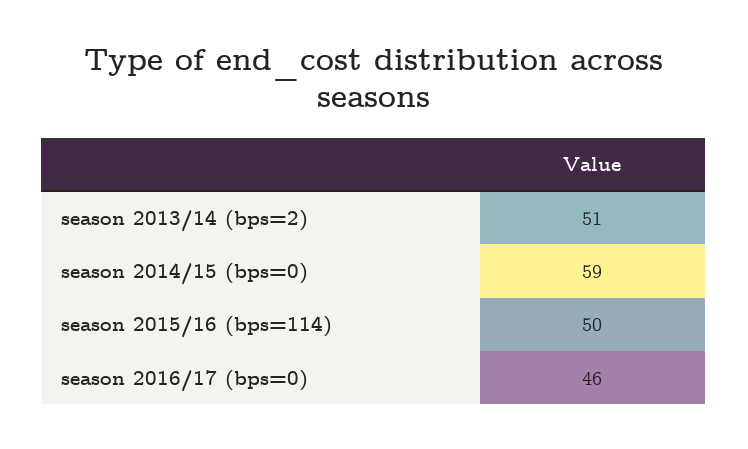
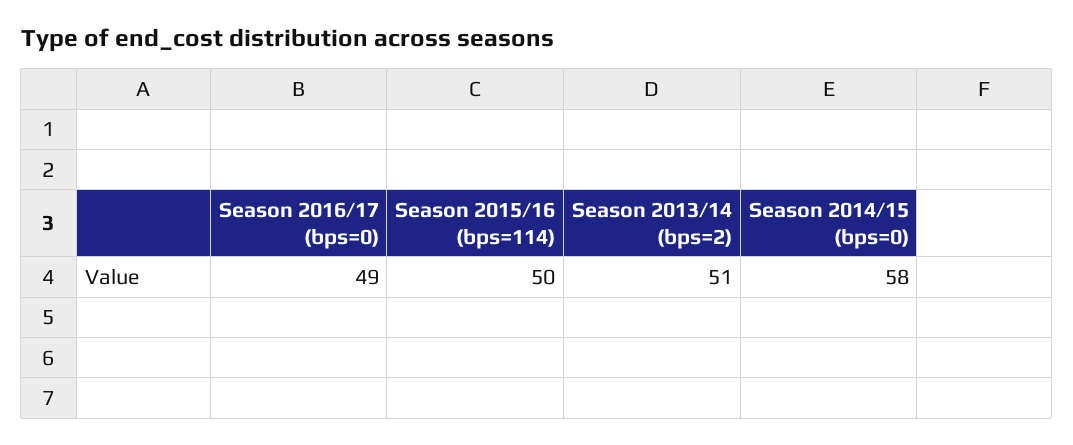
season 2014/15 (bps=0): 59 -> 58
season 2016/17 (bps=0): 46 -> 49

